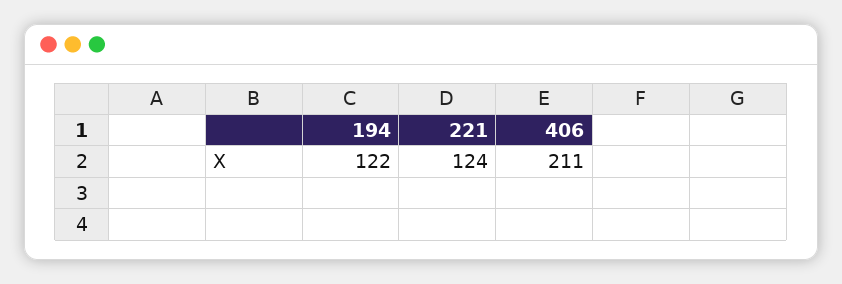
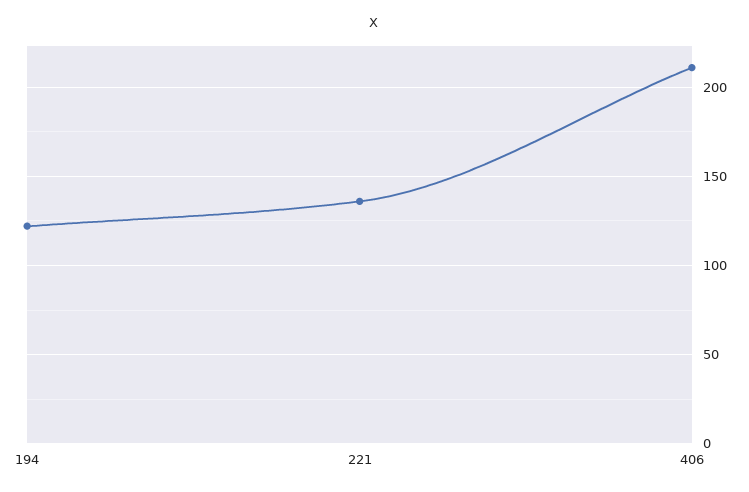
221: 124 -> 135

